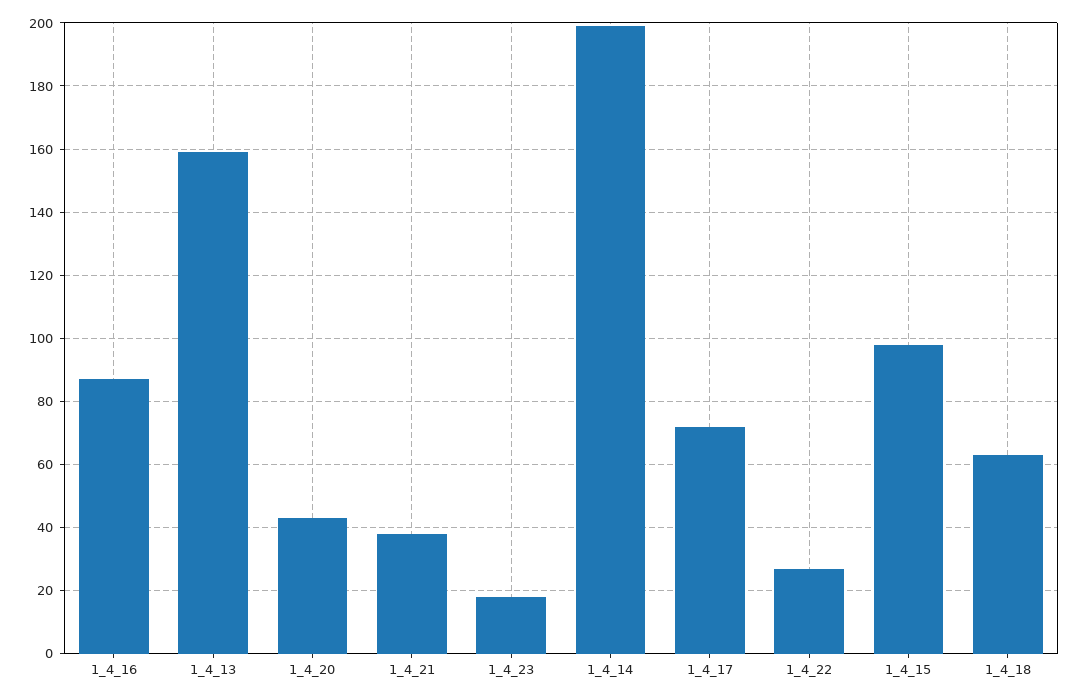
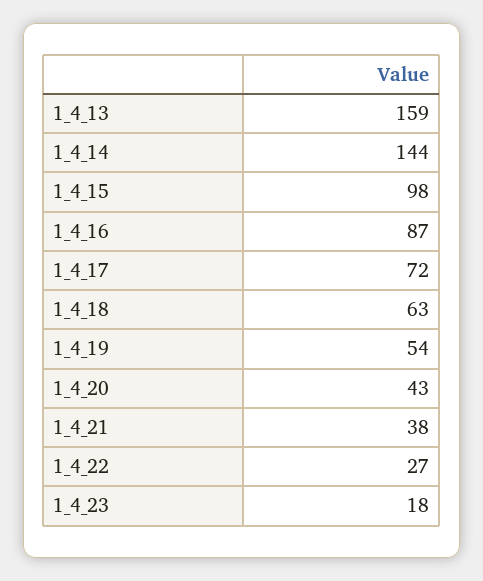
1_4_14: 200 -> 144
1_4_19: none -> 54

